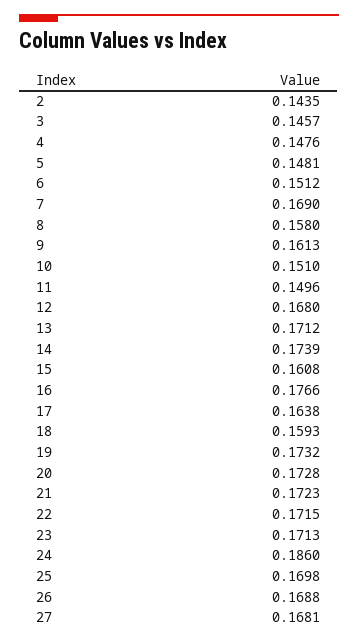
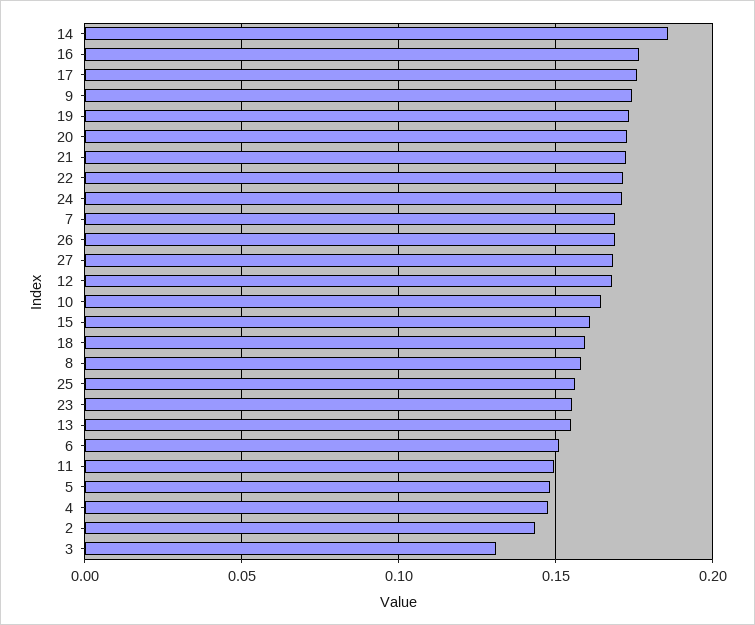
3: 0.1457 -> 0.13
9: 0.1613 -> 0.175
10: 0.151 -> 0.165
13: 0.1712 -> 0.155
14: 0.1739 -> 0.185
17: 0.1638 -> 0.175
23: 0.1713 -> 0.155
24: 0.186 -> 0.17
25: 0.1698 -> 0.155

